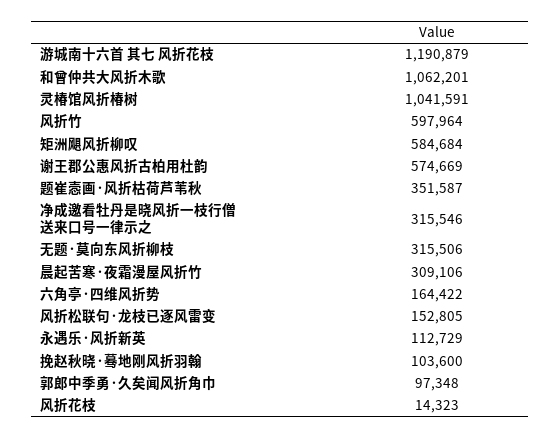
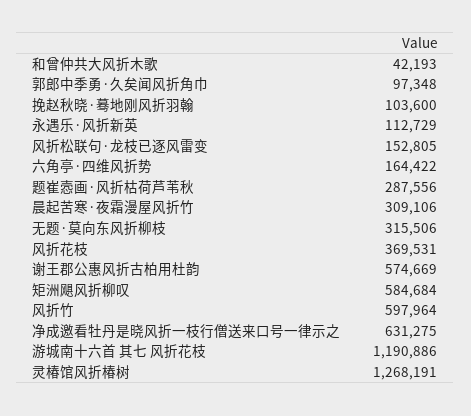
游城南十六首 其七 风折花枝: 1190879 -> 1190886
和曾仲共大风折木歌: 1062201 -> 42193
灵椿馆风折椿树: 1041591 -> 1268191
题崔悫画·风折枯荷芦苇秋: 351587 -> 287556
净成邀看牡丹是晓风折一枝行僧送来口号一律示之: 315546 -> 631275
风折花枝: 14323 -> 369531

